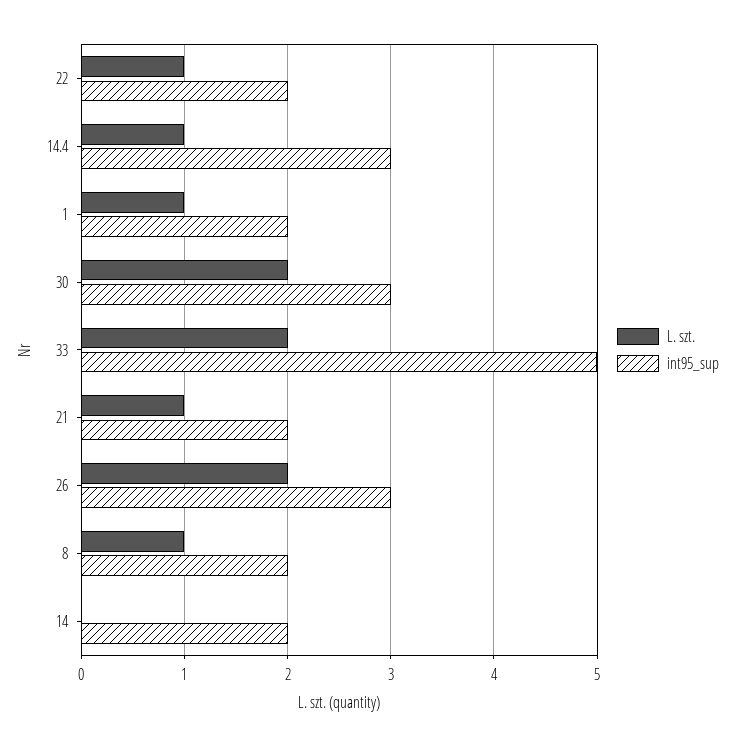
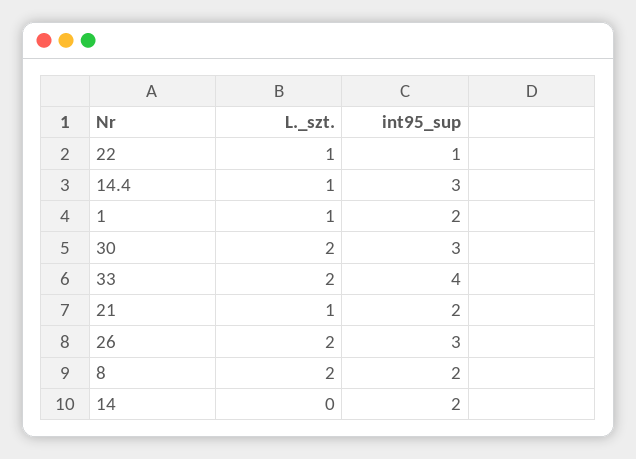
int95_sup, 22: 2 -> 1
int95_sup, 33: 5 -> 4
L. szt., 8: 1 -> 2

